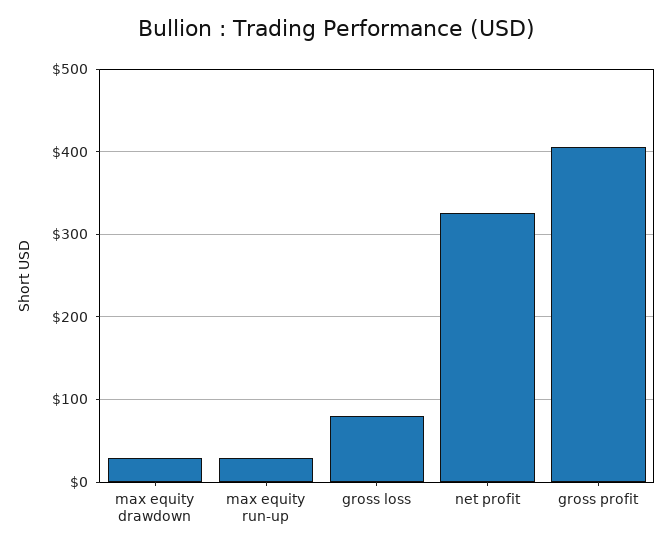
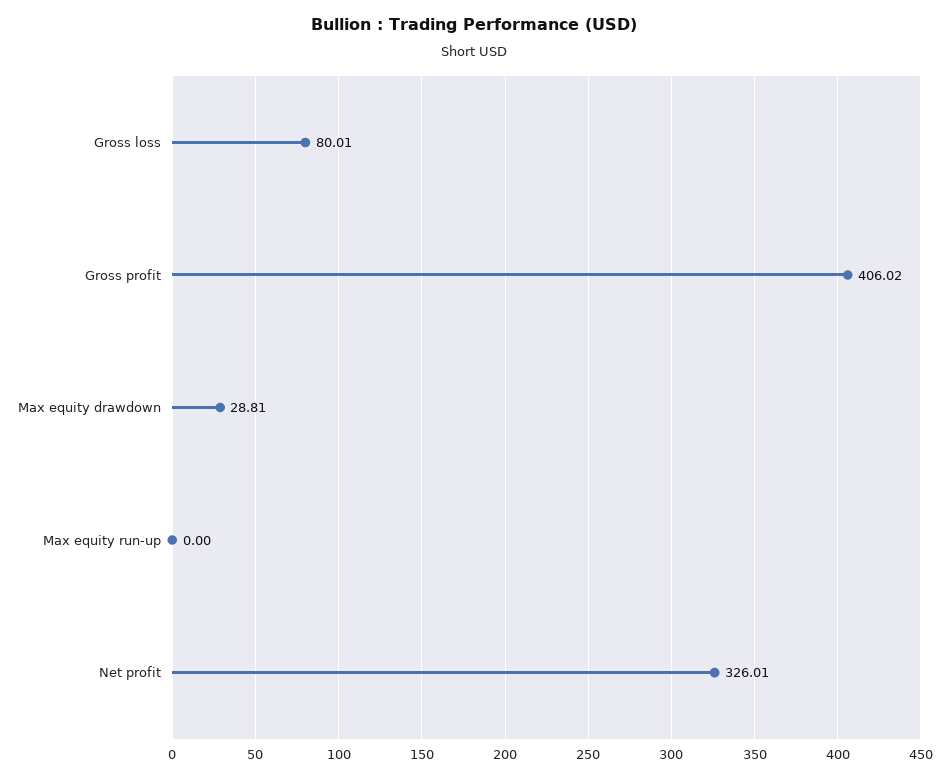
max equity run-up: 30 -> 0

